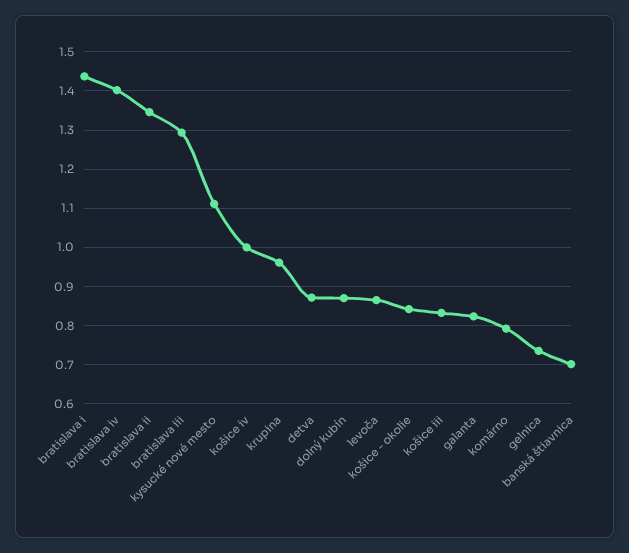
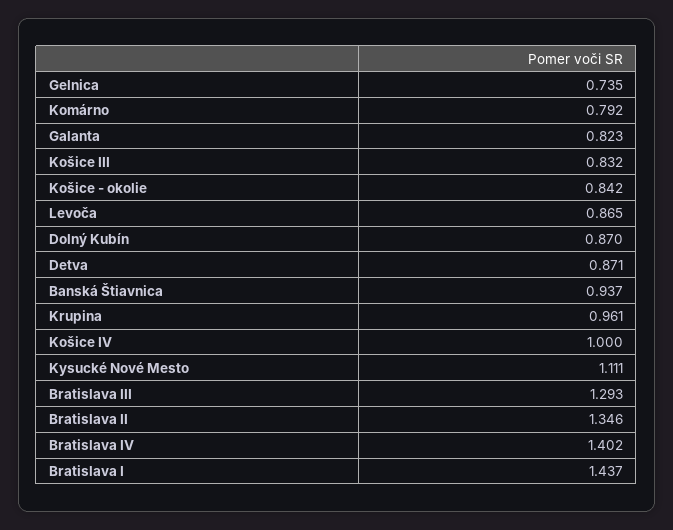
banská štiavnica: 0.7 -> 0.937

